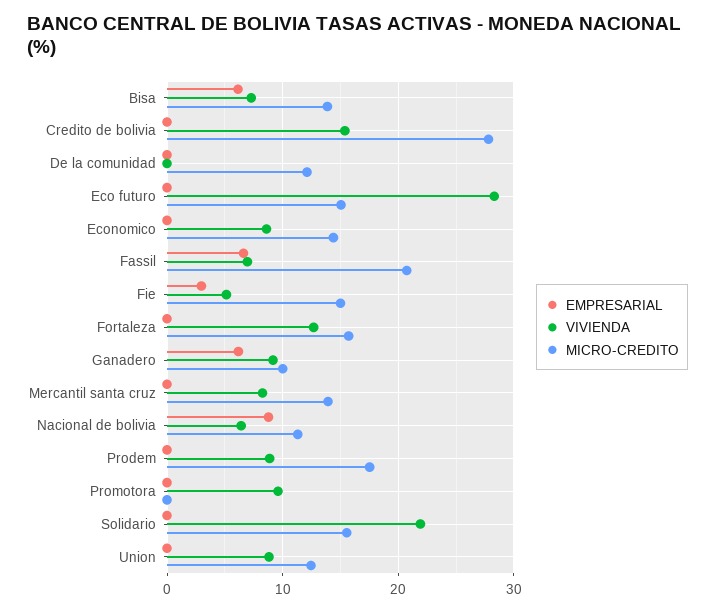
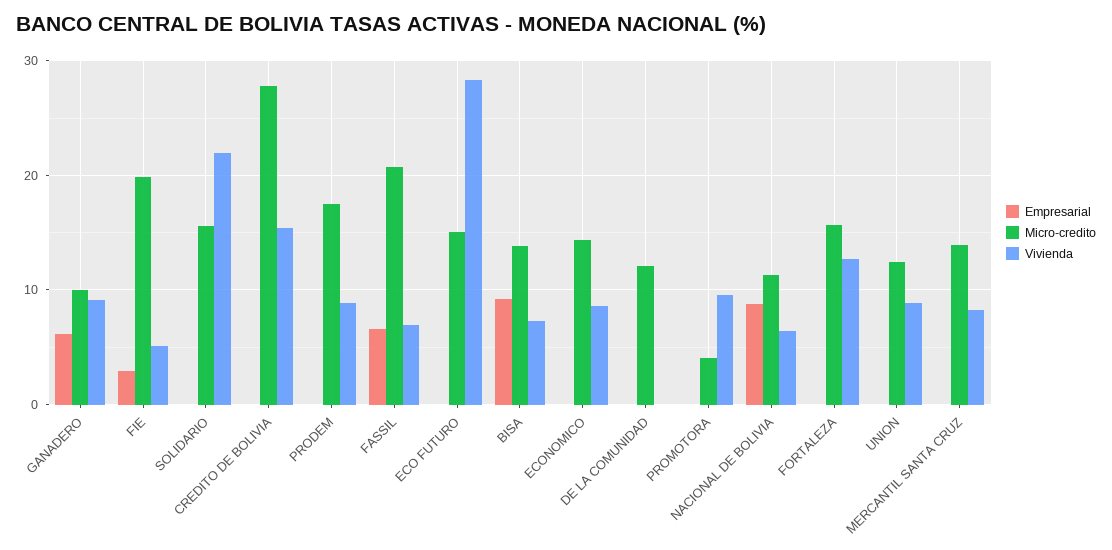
EMPRESARIAL, Bisa: 6 -> 9
MICRO-CREDITO, Fie: 15 -> 20
MICRO-CREDITO, Promotora: 0 -> 4

